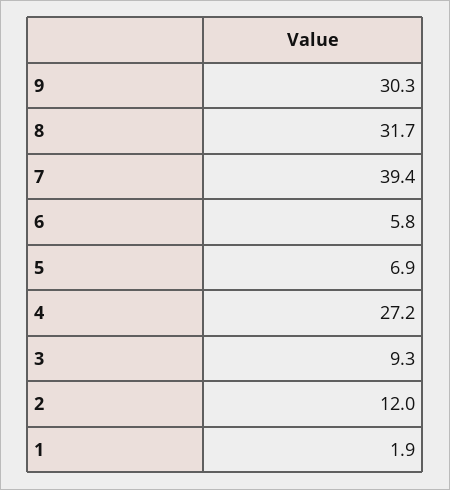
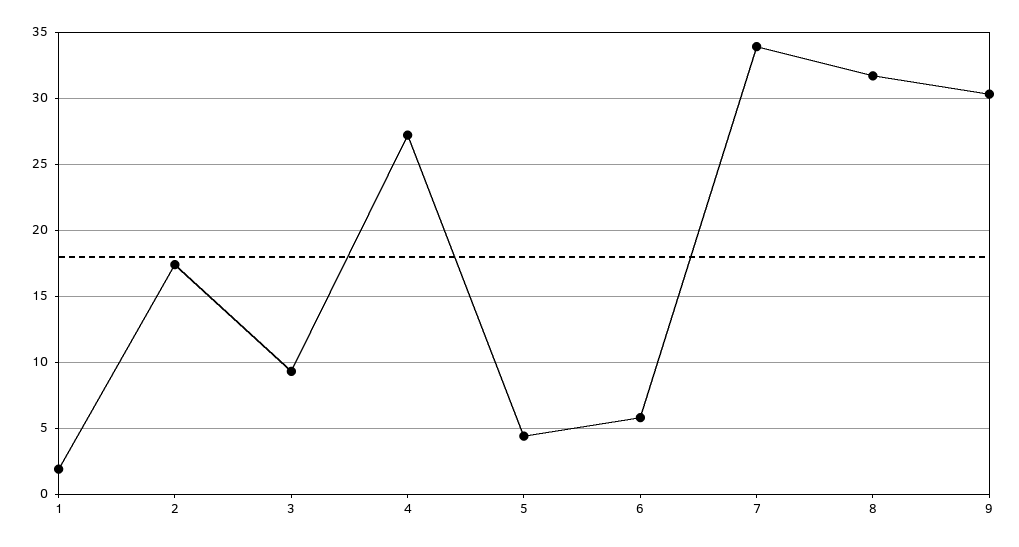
7: 39.4 -> 34
5: 6.9 -> 4.5
2: 12 -> 17.5

